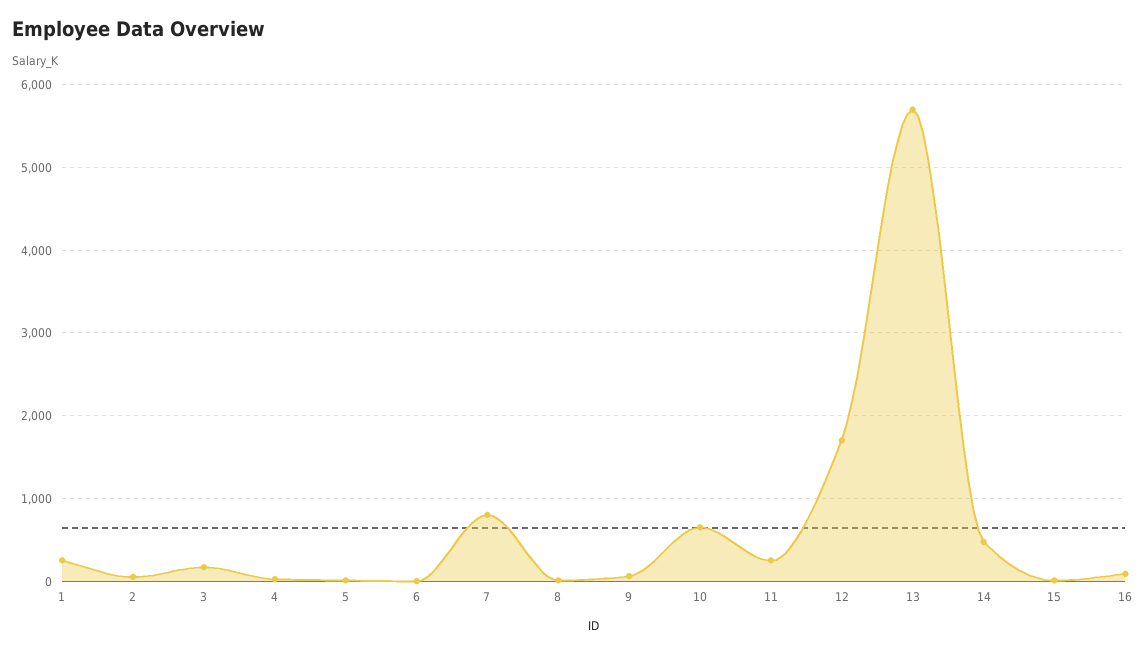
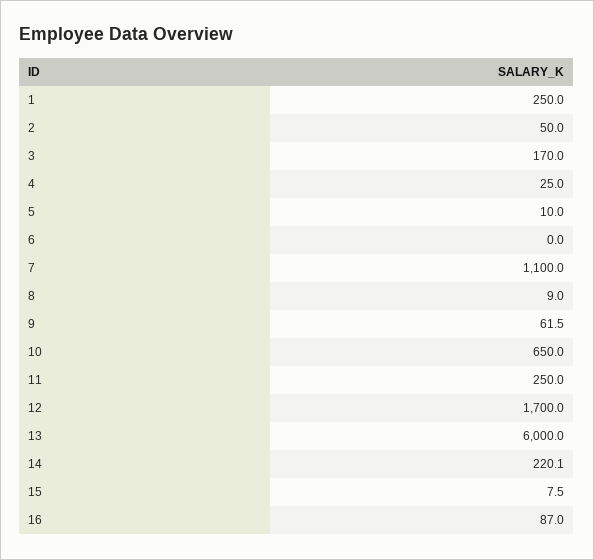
7: 800 -> 1100
13: 5700 -> 6000
14: 500 -> 220.1

